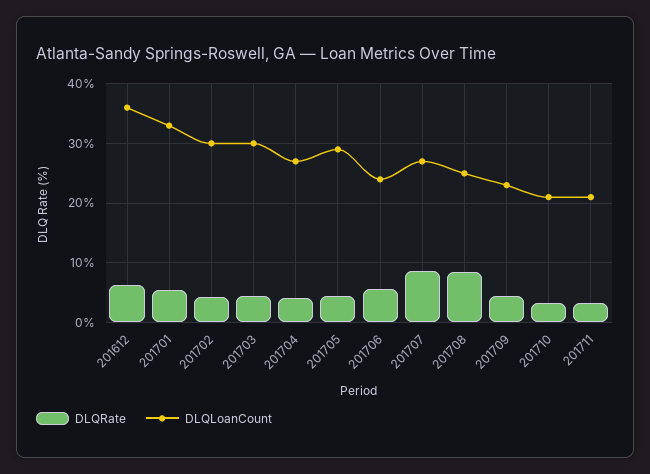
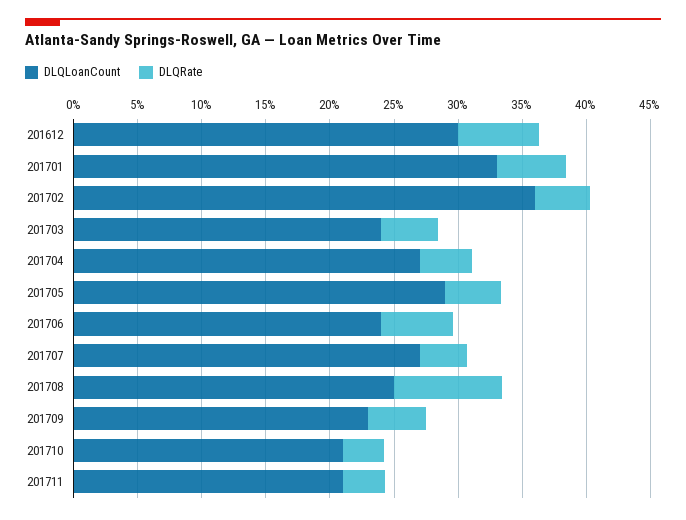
DLQLoanCount, 201612: 36 -> 30
DLQLoanCount, 201702: 30 -> 36
DLQLoanCount, 201703: 30 -> 24
DLQRate, 201707: 8 -> 4

